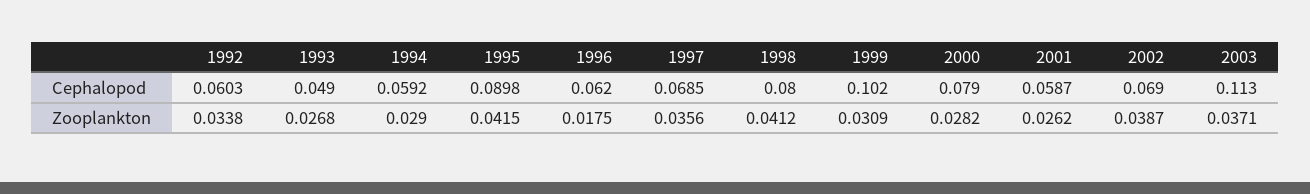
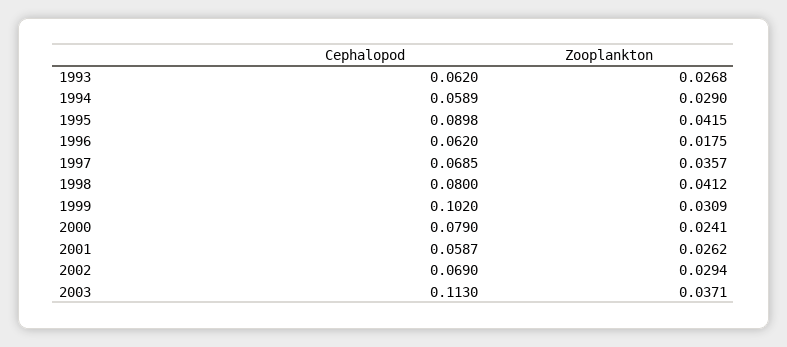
1992, Cephalopod: 0.0603 -> none
1993, Cephalopod: 0.049 -> 0.062
1994, Cephalopod: 0.0592 -> 0.0589
1992, Zooplankton: 0.0338 -> none
1997, Zooplankton: 0.0356 -> 0.0357
2000, Zooplankton: 0.0282 -> 0.0241
2002, Zooplankton: 0.0387 -> 0.0294

